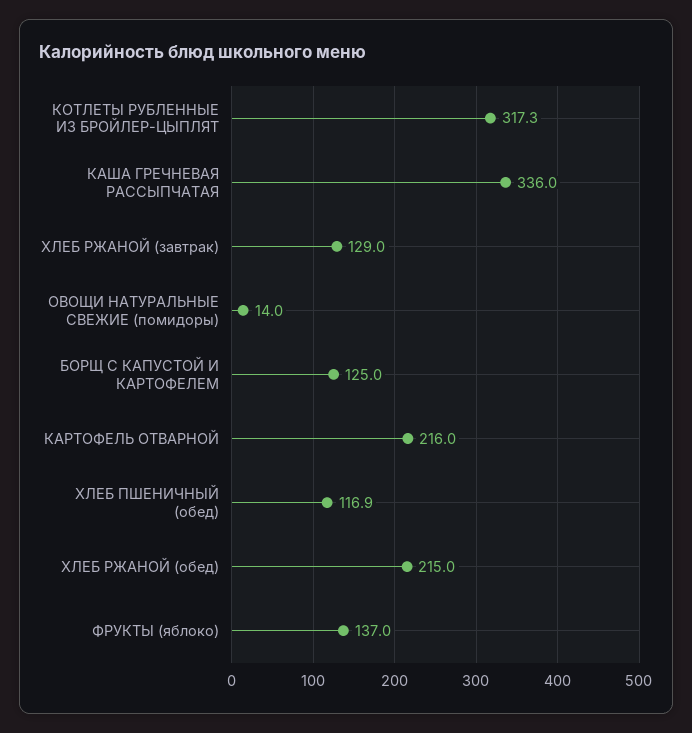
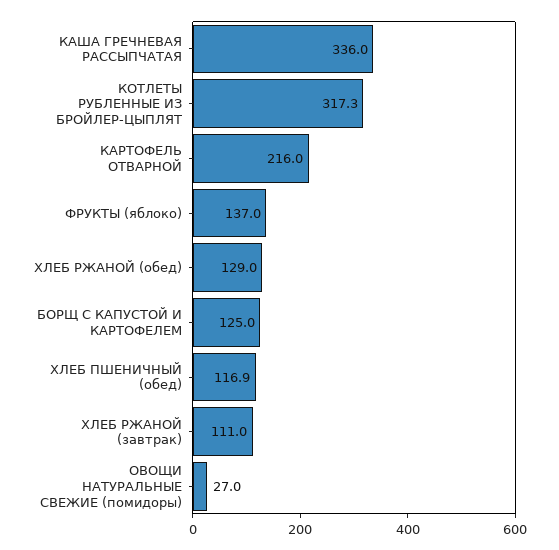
ХЛЕБ РЖАНОЙ (завтрак): 129 -> 111
ОВОЩИ НАТУРАЛЬНЫЕ СВЕЖИЕ (помидоры): 14 -> 27
ХЛЕБ РЖАНОЙ (обед): 215 -> 129

